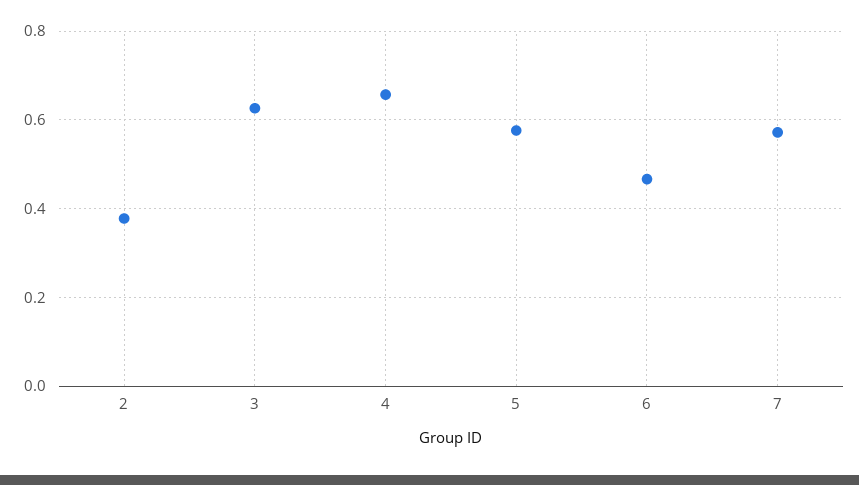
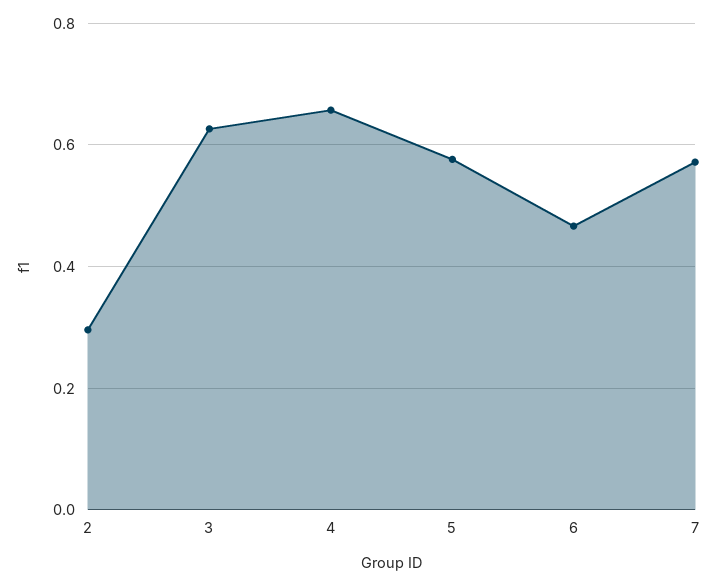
2: 0.38 -> 0.3

